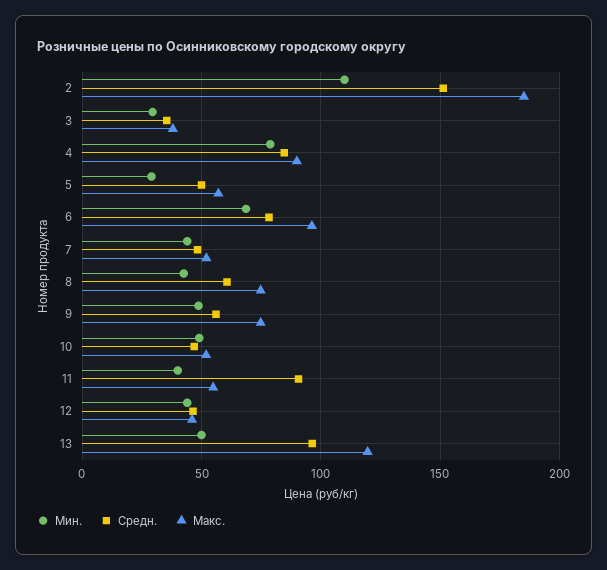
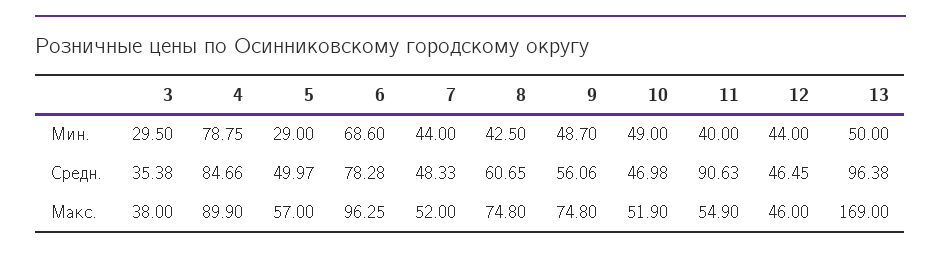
Мин., 2: 110 -> none
Средн., 2: 150 -> none
Макс., 2: 185 -> none
Макс., 13: 120 -> 169

